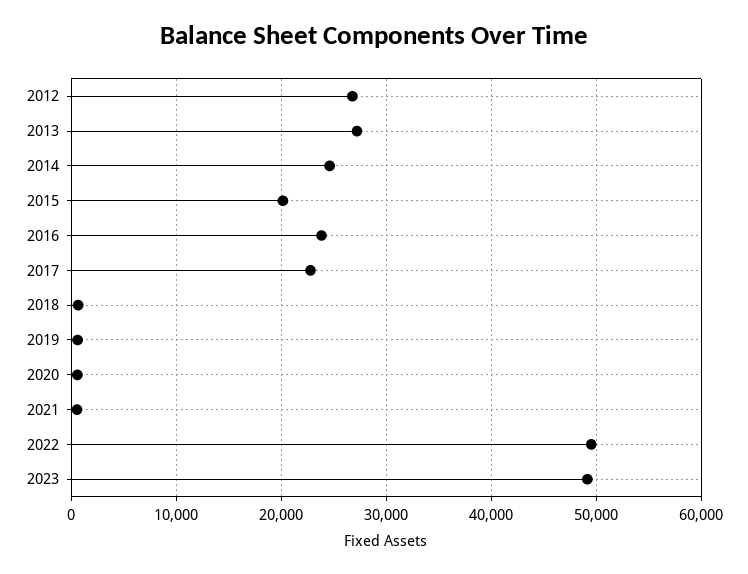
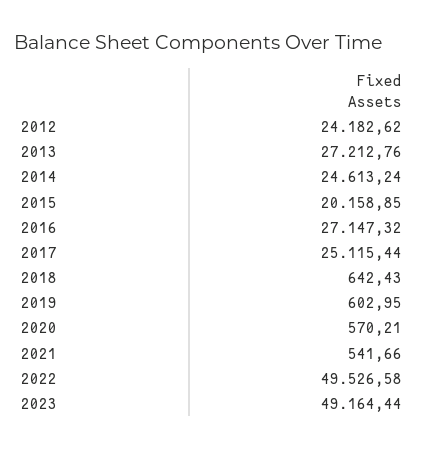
2012: 27000 -> 24182.62
2016: 24000 -> 27147.32
2017: 23000 -> 25115.44

